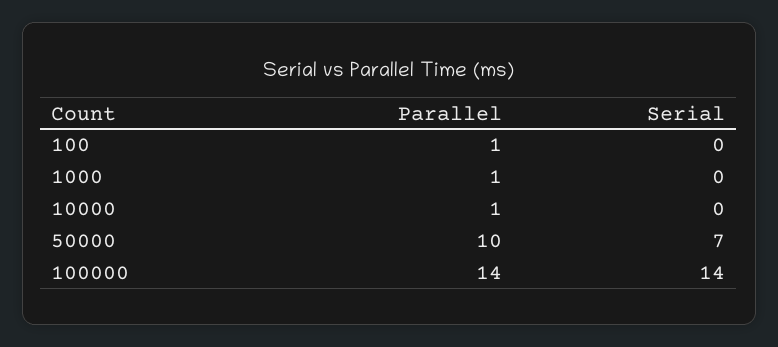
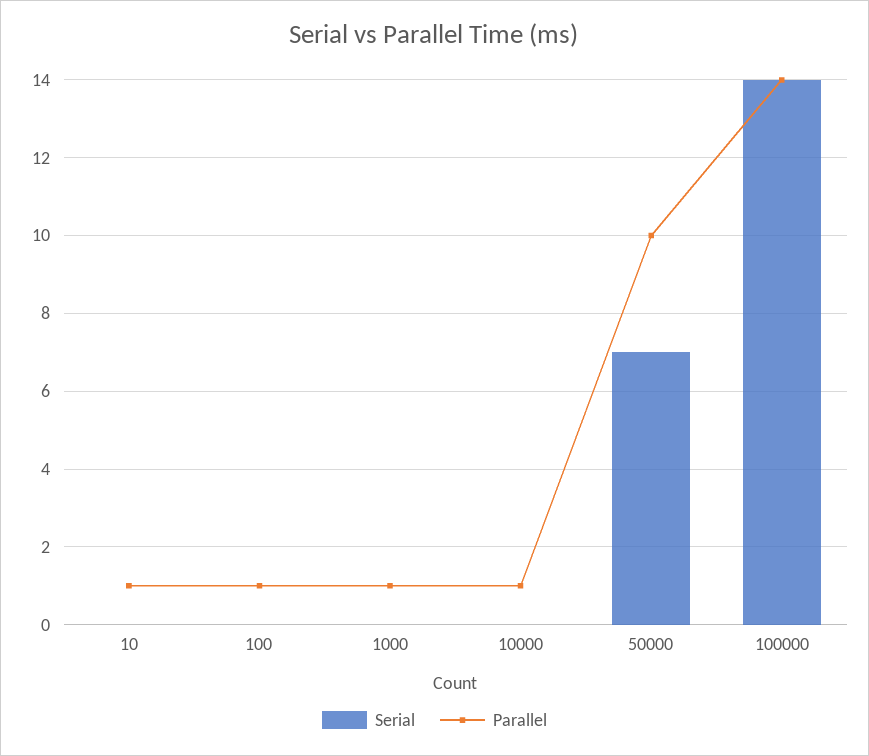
Serial, 10: none -> 0
Parallel, 10: none -> 1

